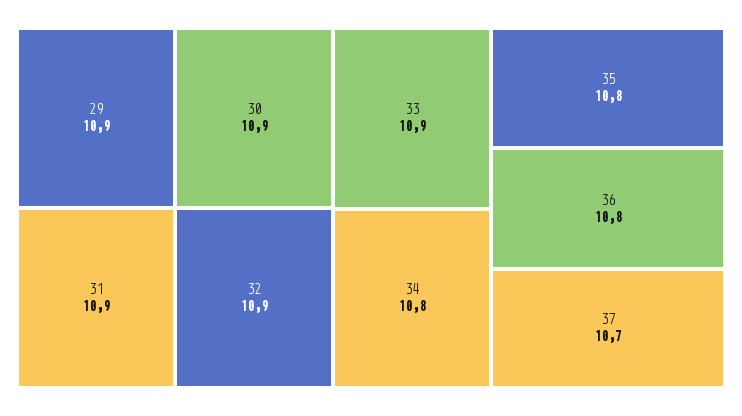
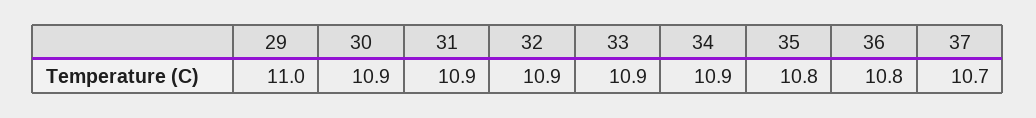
29: 10.9 -> 11
34: 10.8 -> 10.9

